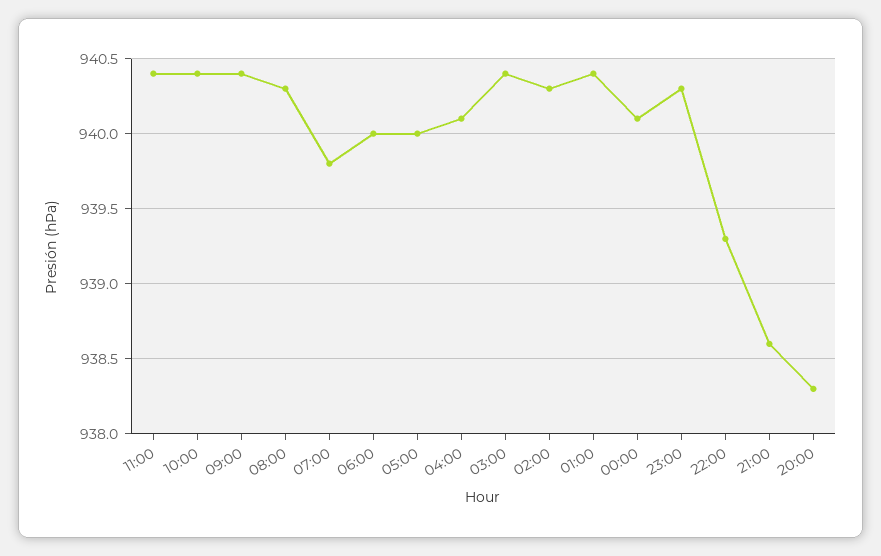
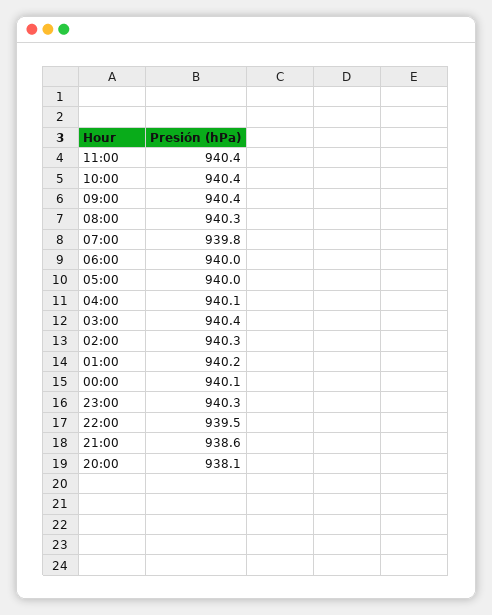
01:00: 940.4 -> 940.2
22:00: 939.3 -> 939.5
20:00: 938.3 -> 938.1

